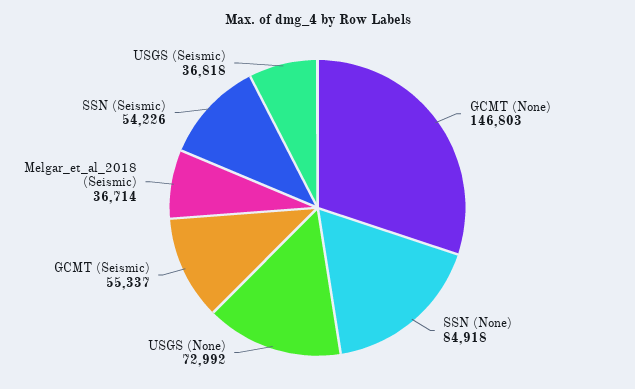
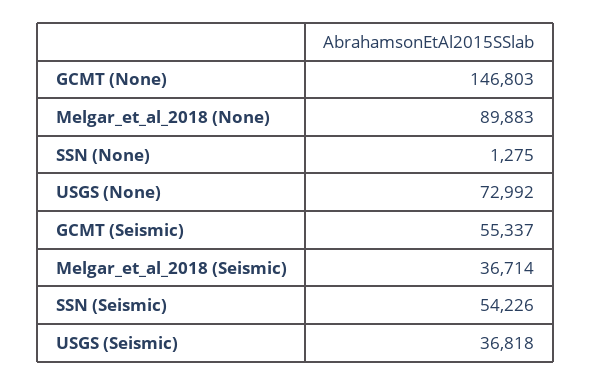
SSN (None): 84918 -> 1275
Melgar_et_al_2018 (None): none -> 89883

